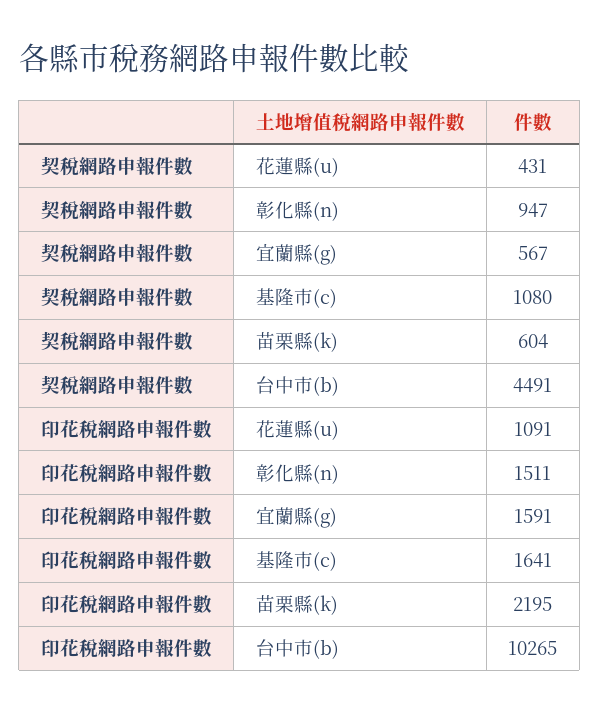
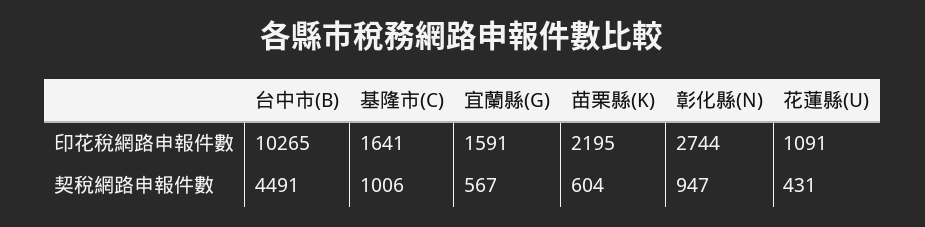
契稅網路申報件數, 基隆市(c): 1080 -> 1006
印花稅網路申報件數, 彰化縣(n): 1511 -> 2744

